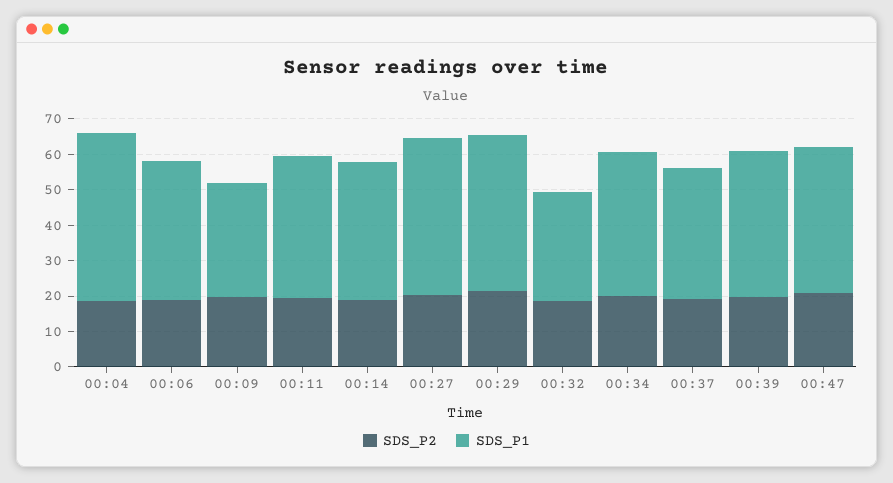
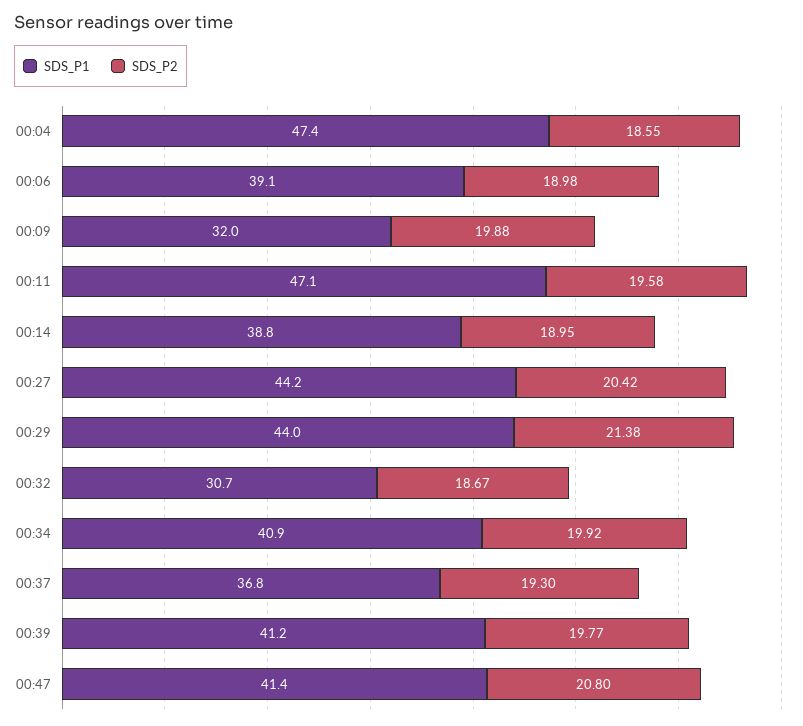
SDS_P1, 00:11: 40 -> 47.1

